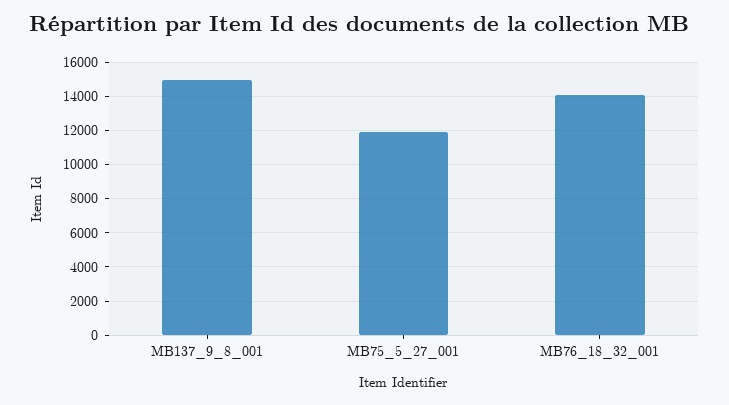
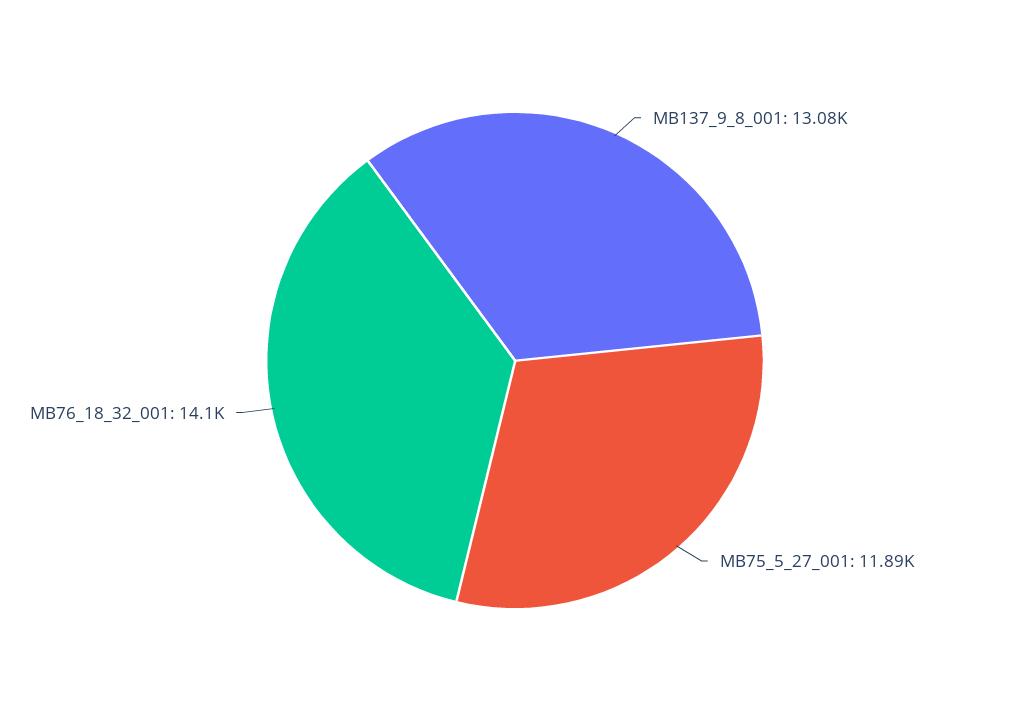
MB137_9_8_001: 15000 -> 13080

